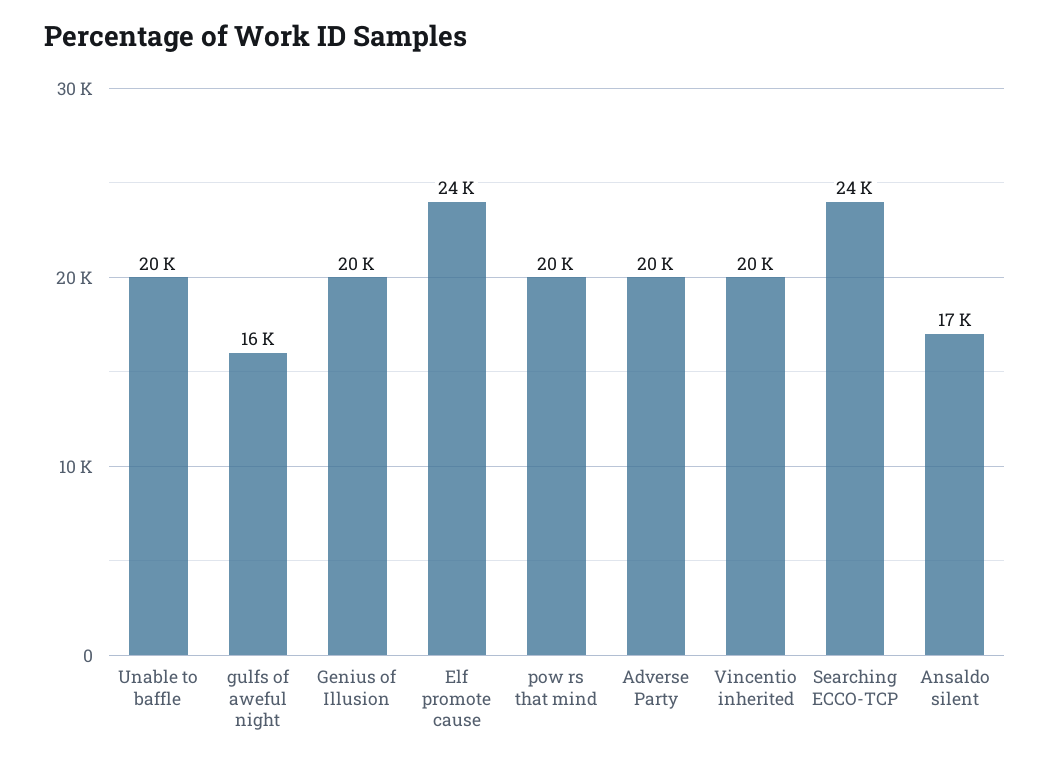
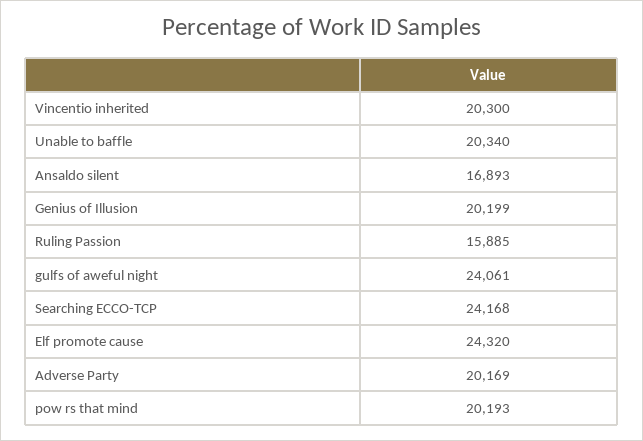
gulfs of aweful night: 16000 -> 24061
Ruling Passion: none -> 15885

